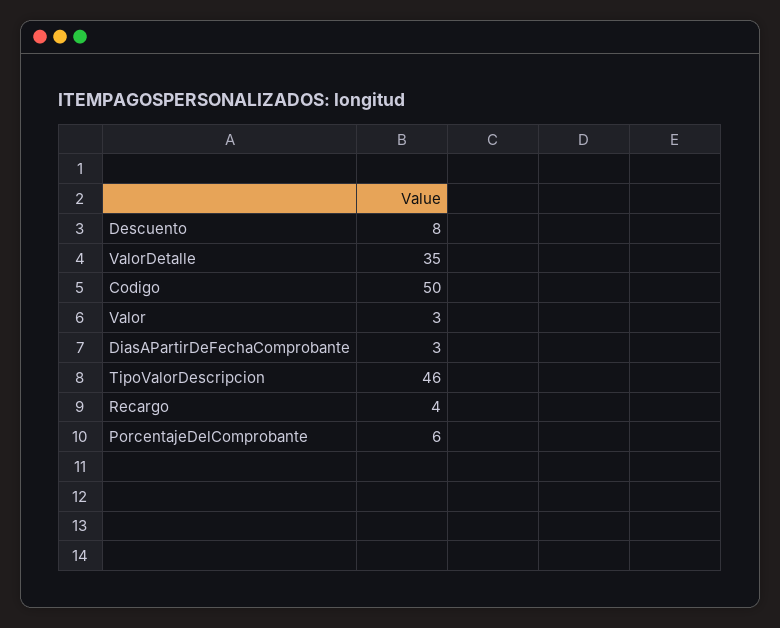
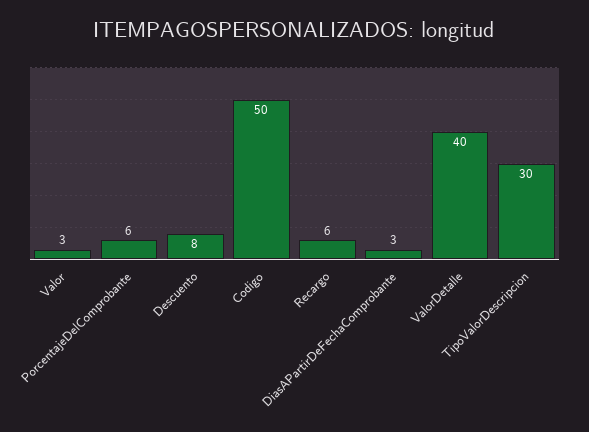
ValorDetalle: 35 -> 40
TipoValorDescripcion: 46 -> 30
Recargo: 4 -> 6

